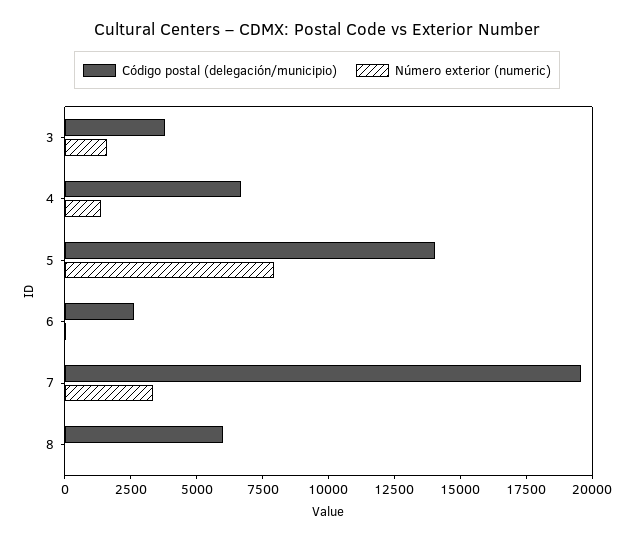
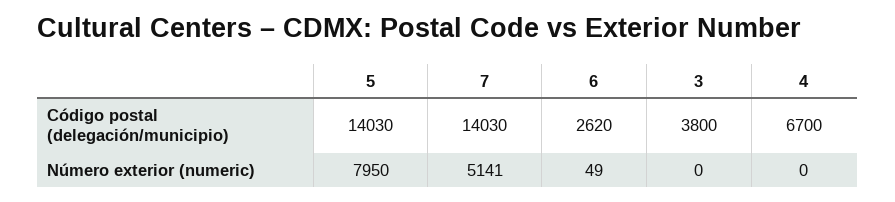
Número exterior (numeric), 3: 1500 -> 0
Número exterior (numeric), 4: 1500 -> 0
Código postal (delegación/municipio), 7: 19500 -> 14030
Número exterior (numeric), 7: 3500 -> 5141
Código postal (delegación/municipio), 8: 6000 -> none
Número exterior (numeric), 8: 0 -> none

